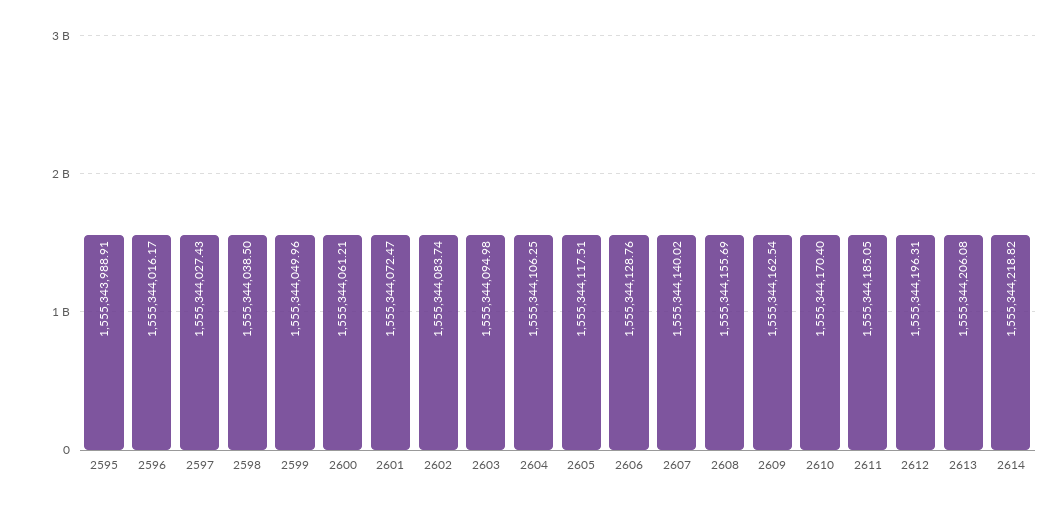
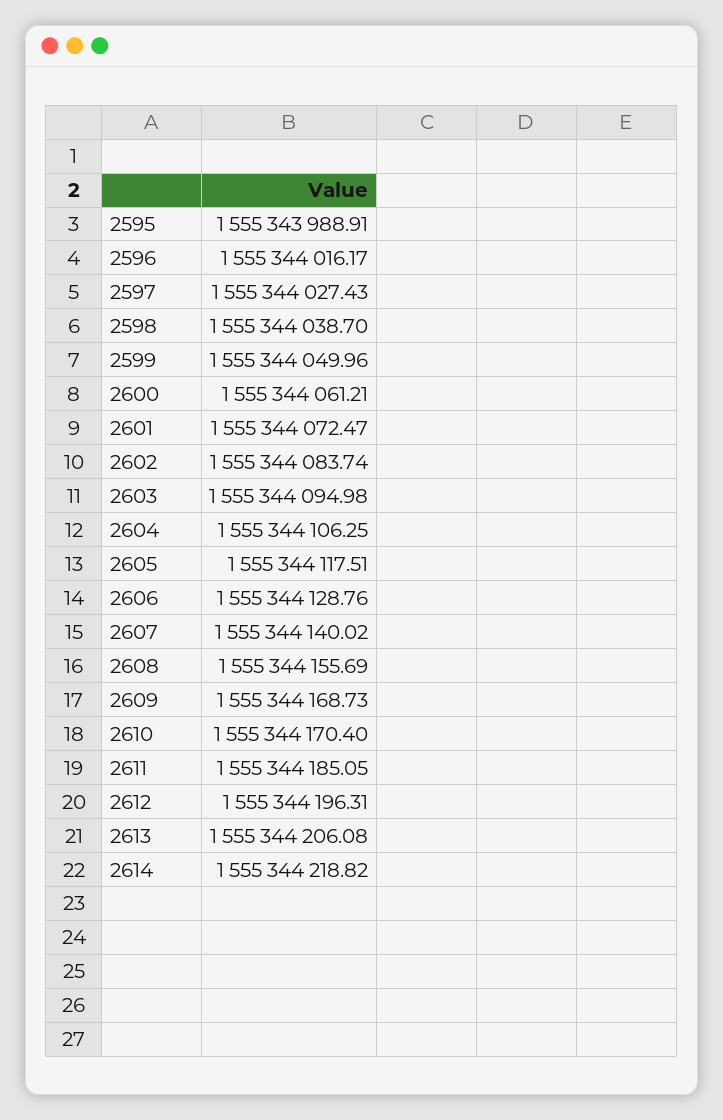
2598: 1555344038.5 -> 1555344038.7
2609: 1555344162.54 -> 1555344168.73

